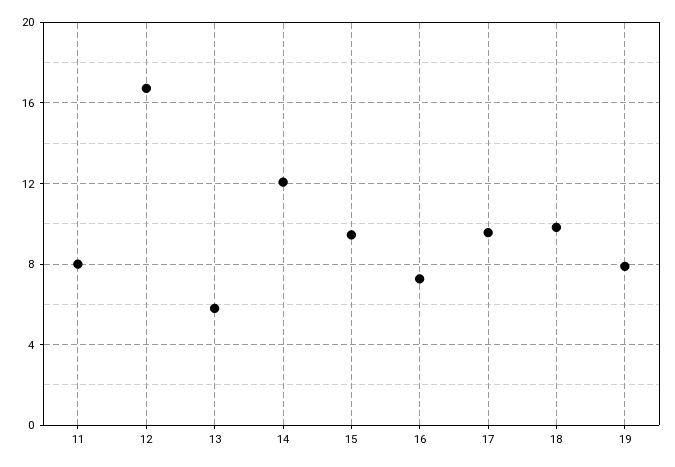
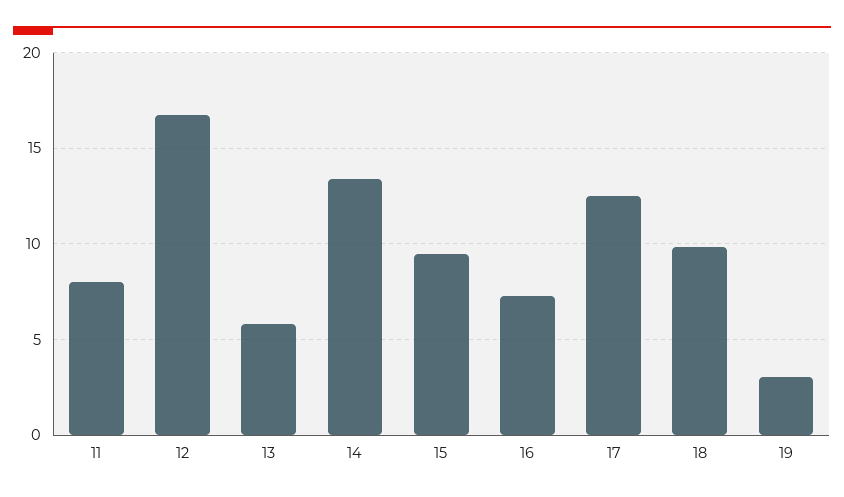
14: 12 -> 13.5
17: 9.5 -> 12.5
19: 8 -> 3

